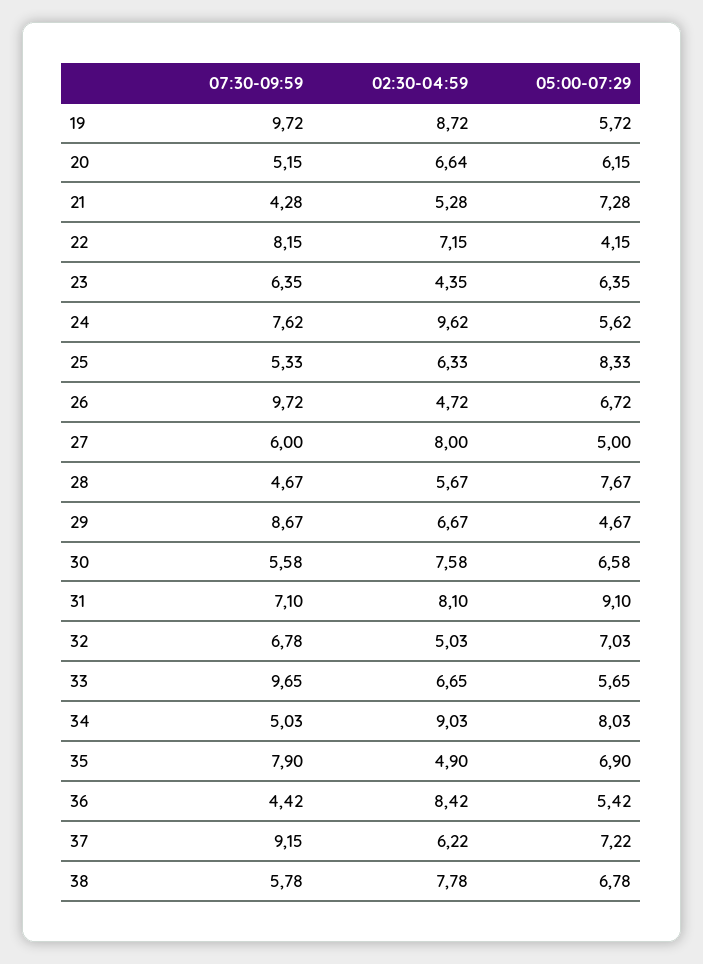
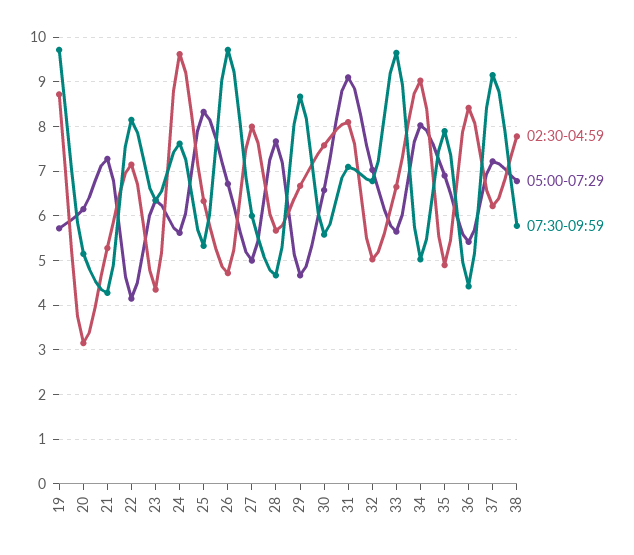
02:30-04:59, 20: 6.64 -> 3.2

